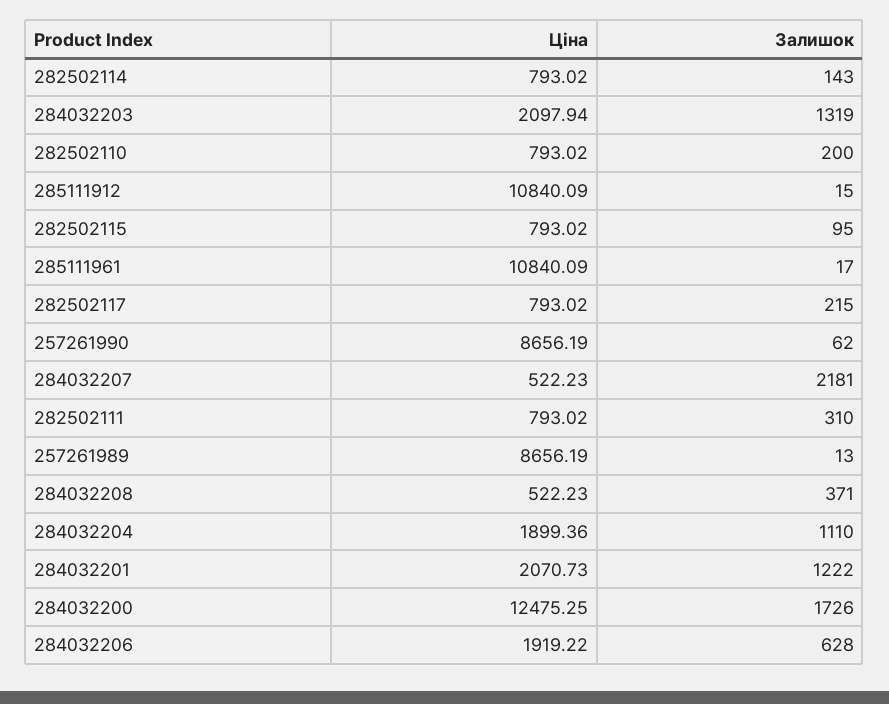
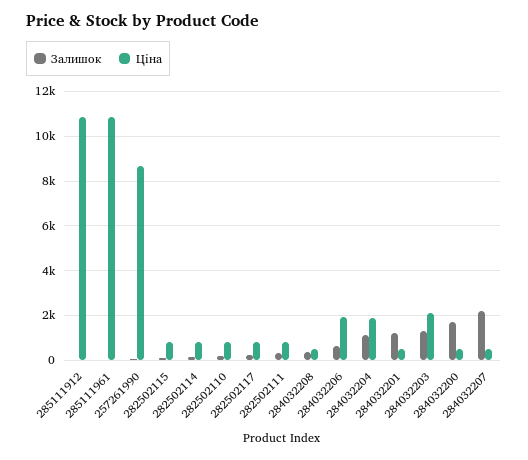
Ціна, 257261989: 8656.19 -> none
Залишок, 257261989: 13 -> none
Ціна, 284032201: 2070.73 -> 500
Ціна, 284032200: 12475.25 -> 500

